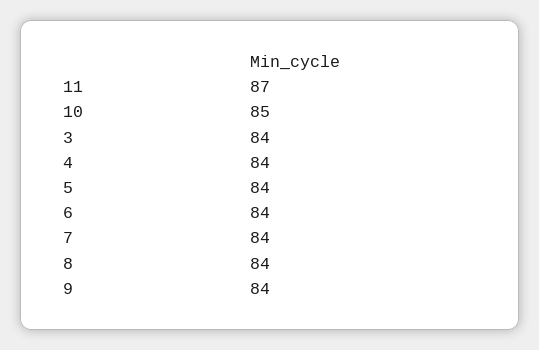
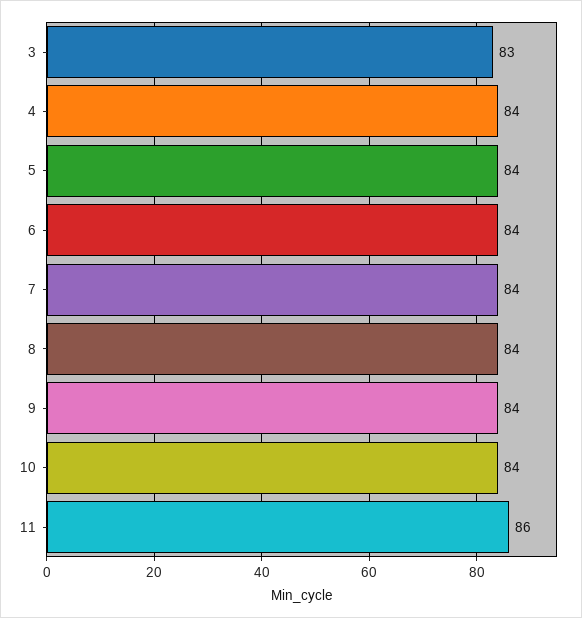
11: 87 -> 86
10: 85 -> 84
3: 84 -> 83

